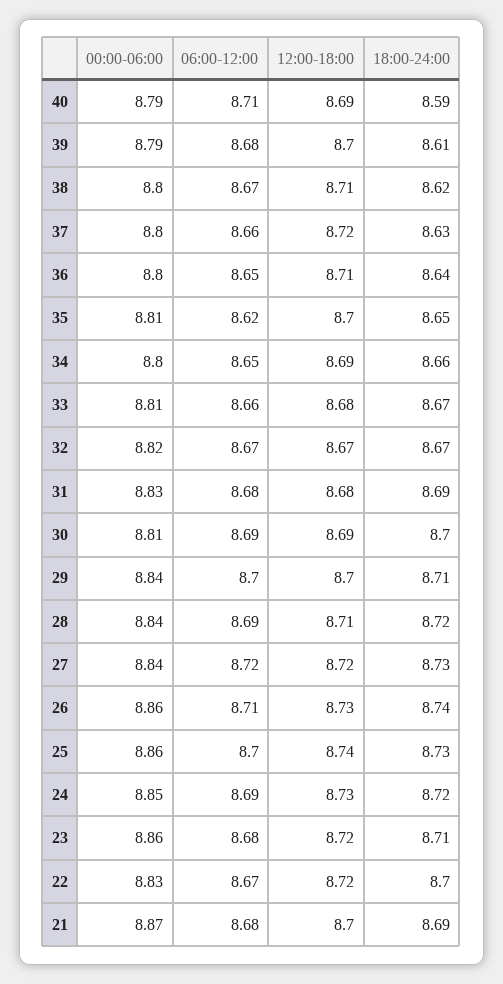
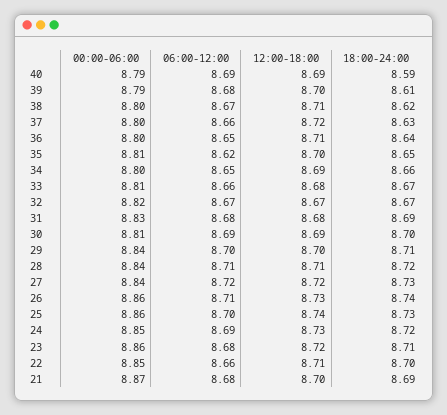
06:00-12:00, 40: 8.71 -> 8.69
06:00-12:00, 28: 8.69 -> 8.71
00:00-06:00, 22: 8.83 -> 8.85
06:00-12:00, 22: 8.67 -> 8.66
12:00-18:00, 22: 8.72 -> 8.71

